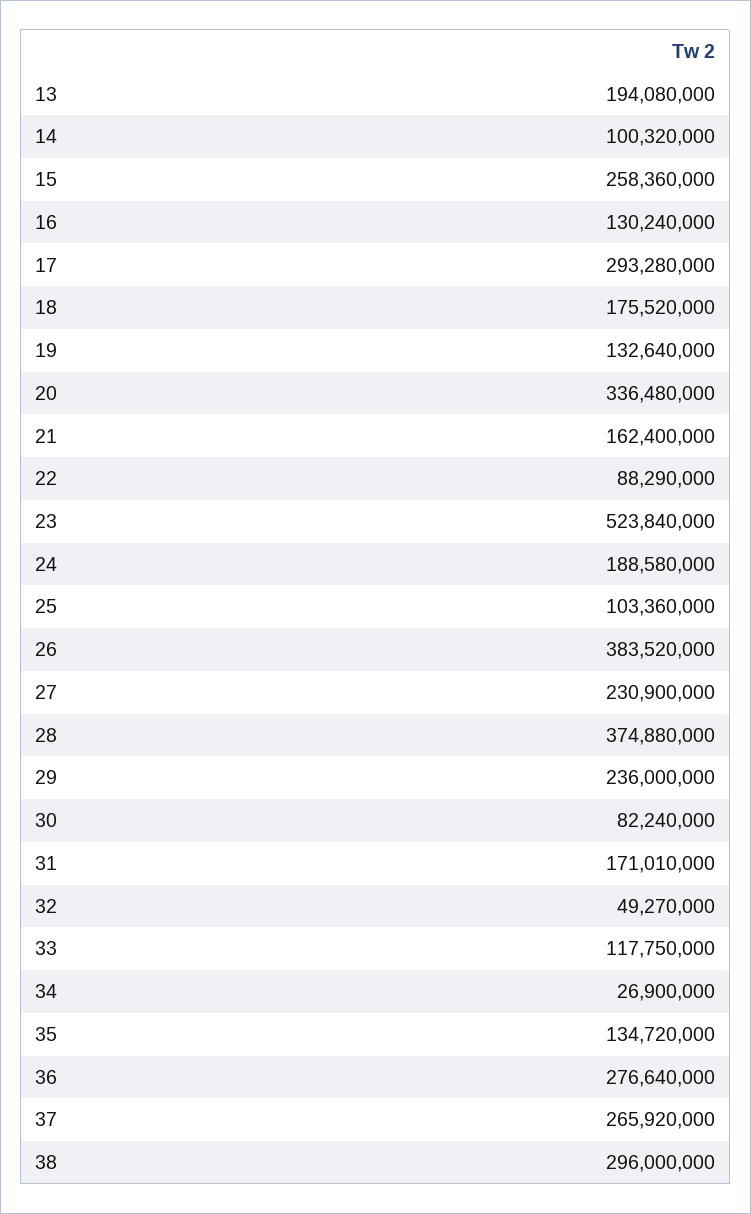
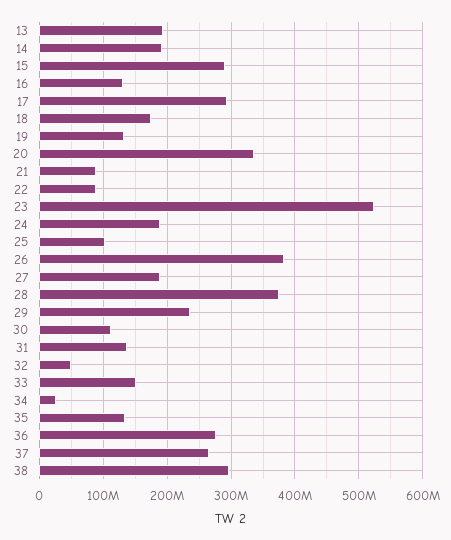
14: 100320000 -> 190000000
15: 258360000 -> 290000000
21: 162400000 -> 90000000
27: 230900000 -> 190000000
30: 82240000 -> 110000000
31: 171010000 -> 140000000
33: 117750000 -> 150000000

